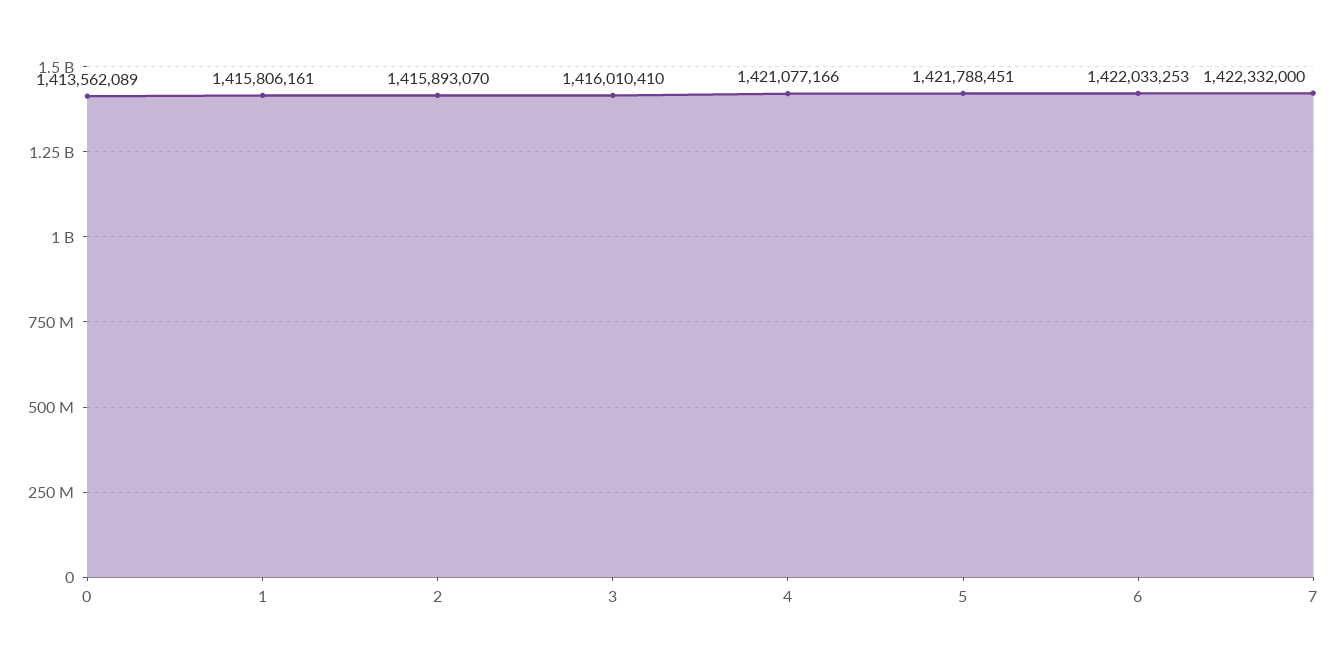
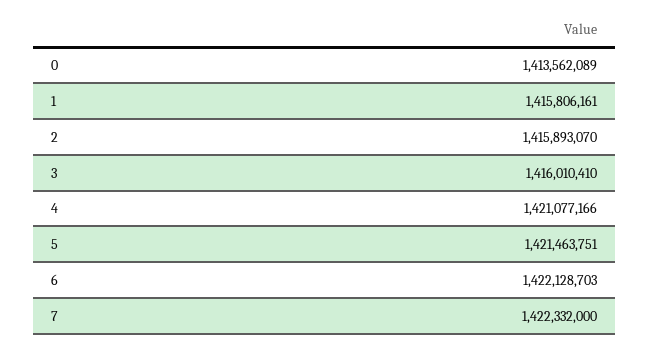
5: 1421788451 -> 1421463751
6: 1422033253 -> 1422128703

